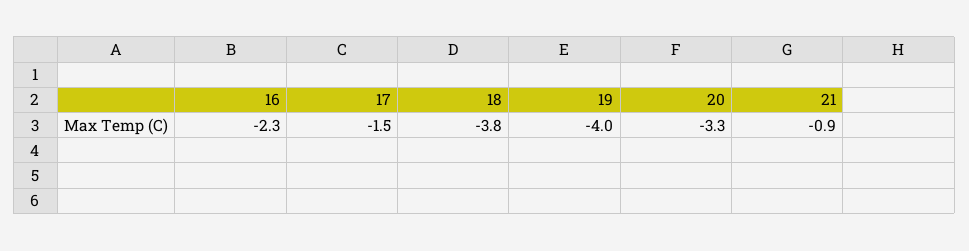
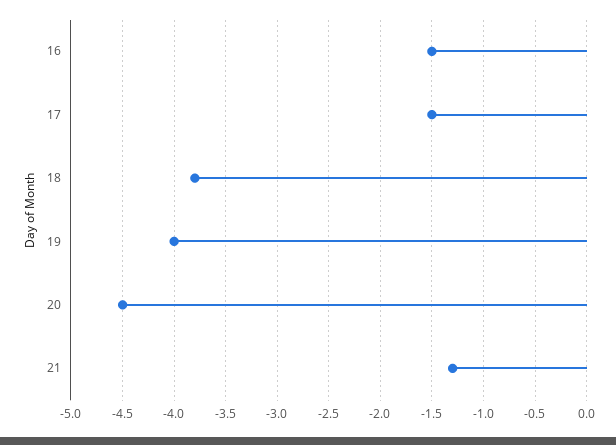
16: -2.3 -> -1.5
20: -3.3 -> -4.5
21: -0.9 -> -1.3

